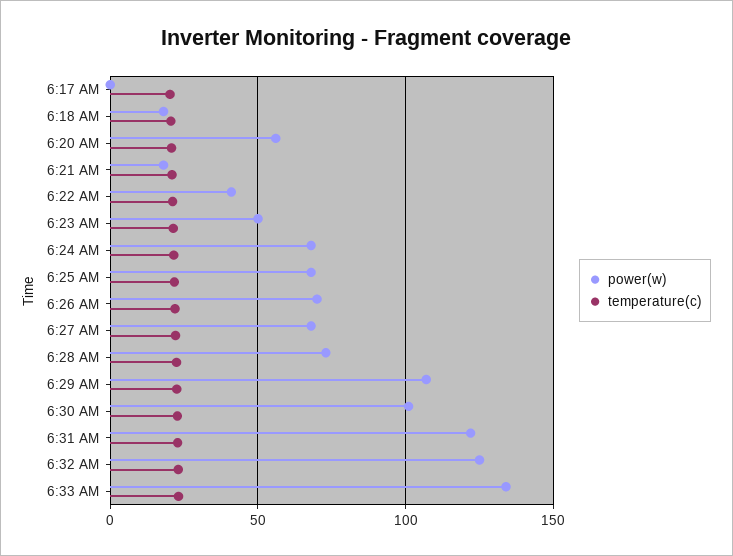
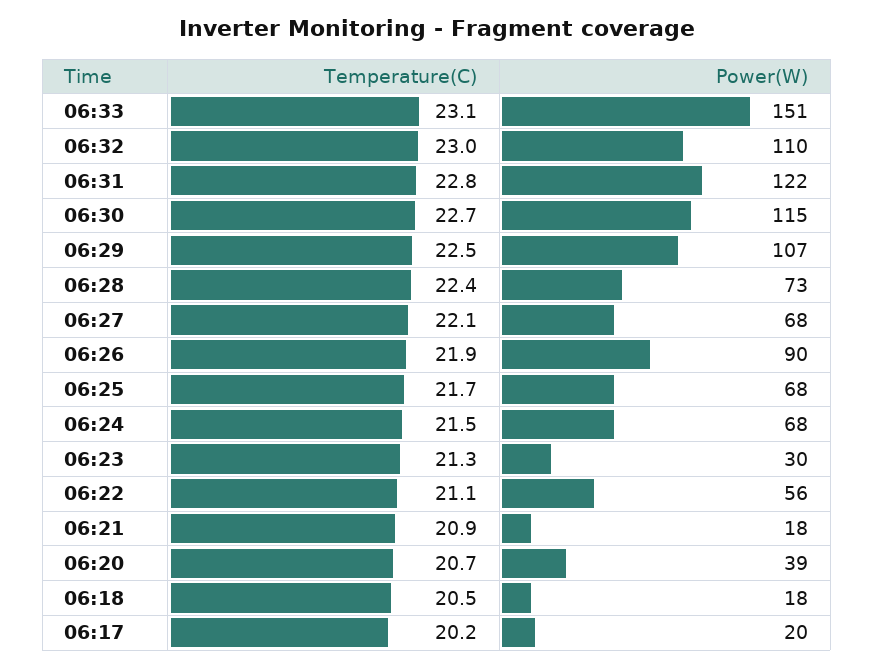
power(w), 6:17 AM: 0 -> 20
power(w), 6:20 AM: 55 -> 39
power(w), 6:22 AM: 40 -> 56
power(w), 6:23 AM: 50 -> 30
power(w), 6:26 AM: 70 -> 90
power(w), 6:30 AM: 100 -> 115
power(w), 6:32 AM: 125 -> 110
power(w), 6:33 AM: 135 -> 151

